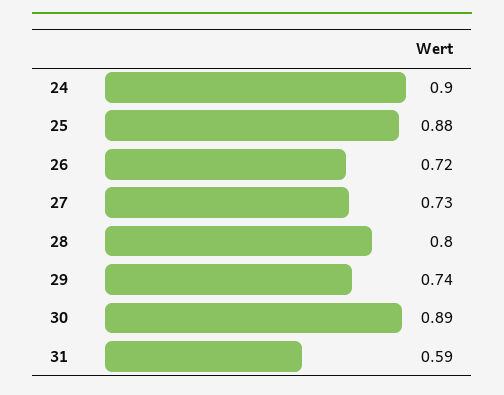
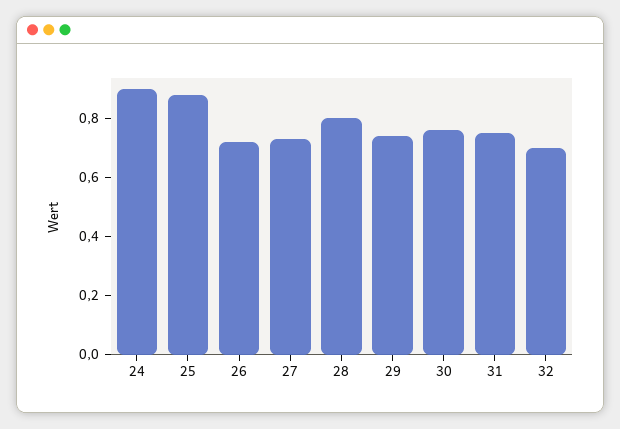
30: 0.89 -> 0.75
31: 0.59 -> 0.75
32: none -> 0.7

